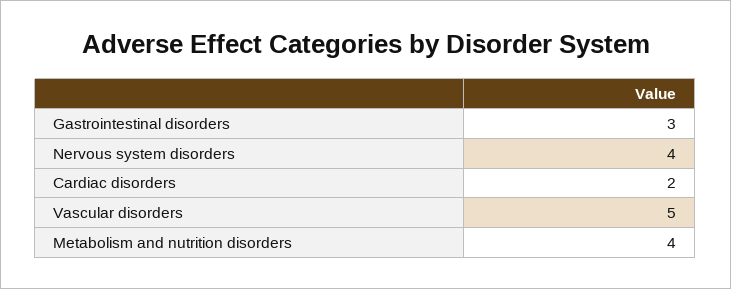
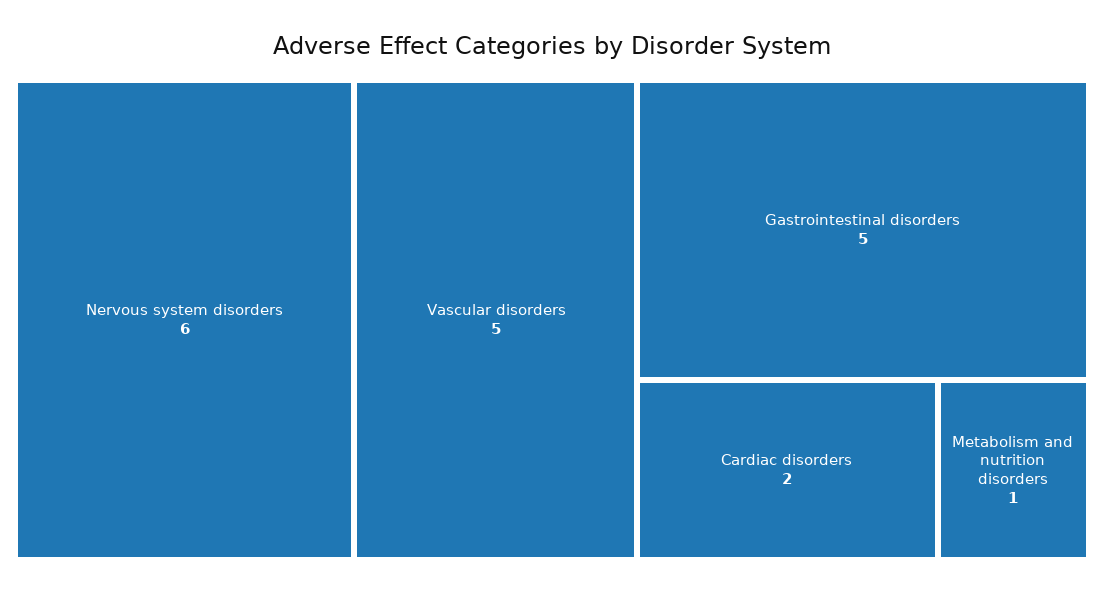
Gastrointestinal disorders: 3 -> 5
Nervous system disorders: 4 -> 6
Metabolism and nutrition disorders: 4 -> 1

